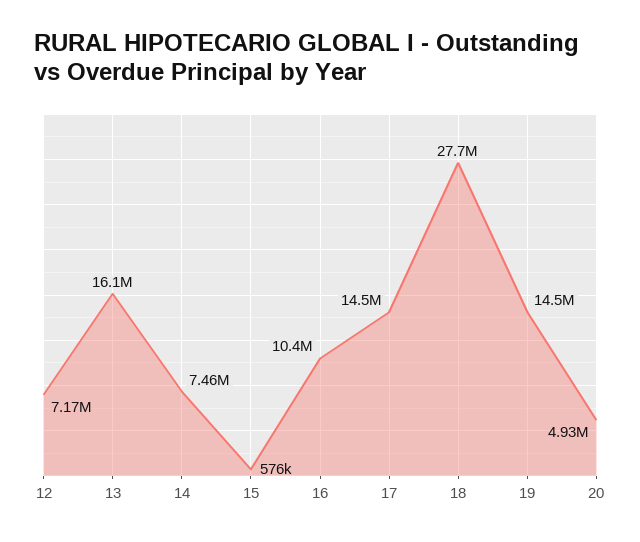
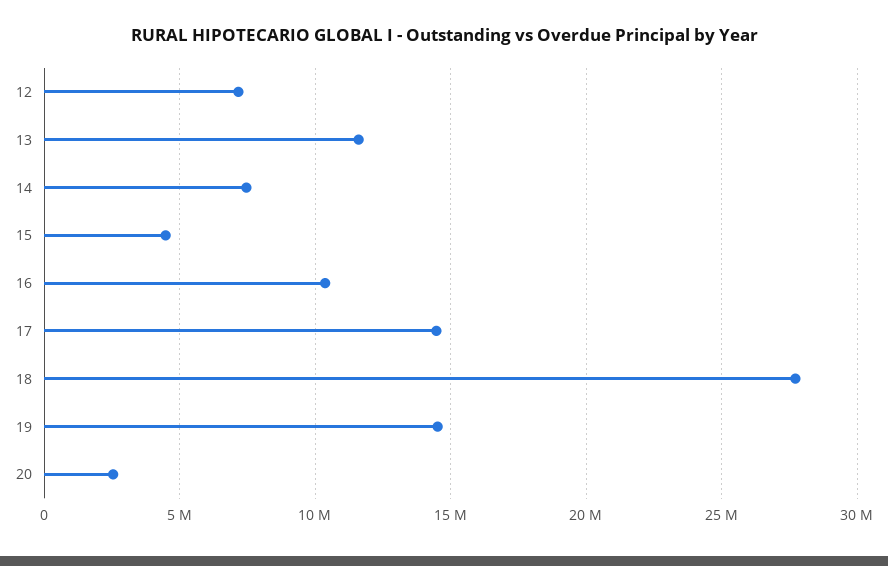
13: 16100000 -> 11500000
15: 576000 -> 4500000
20: 4930000 -> 2500000

